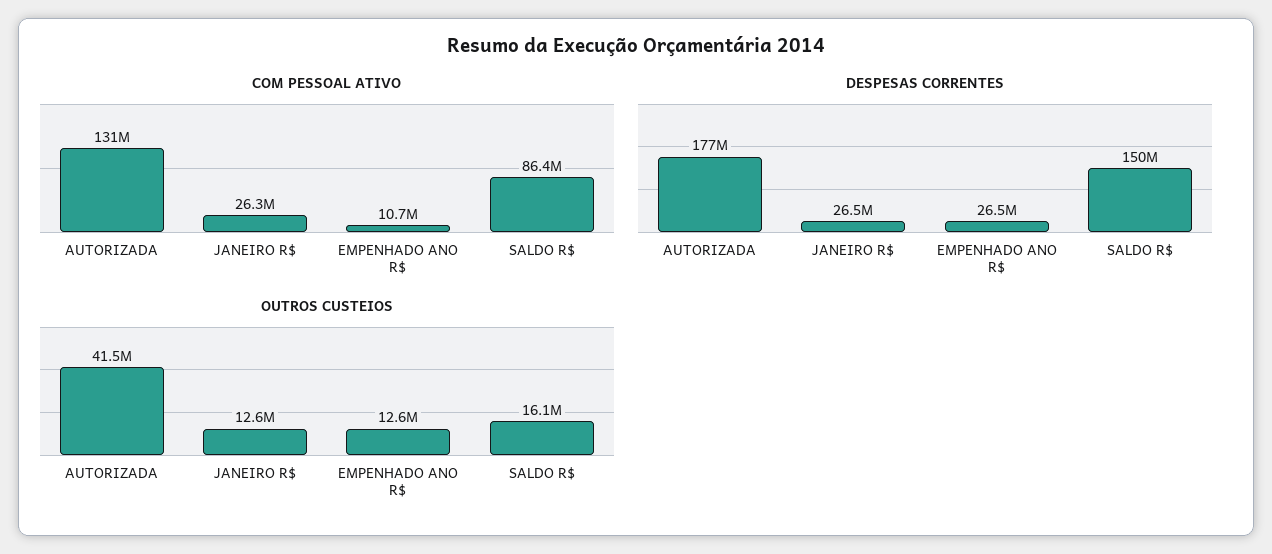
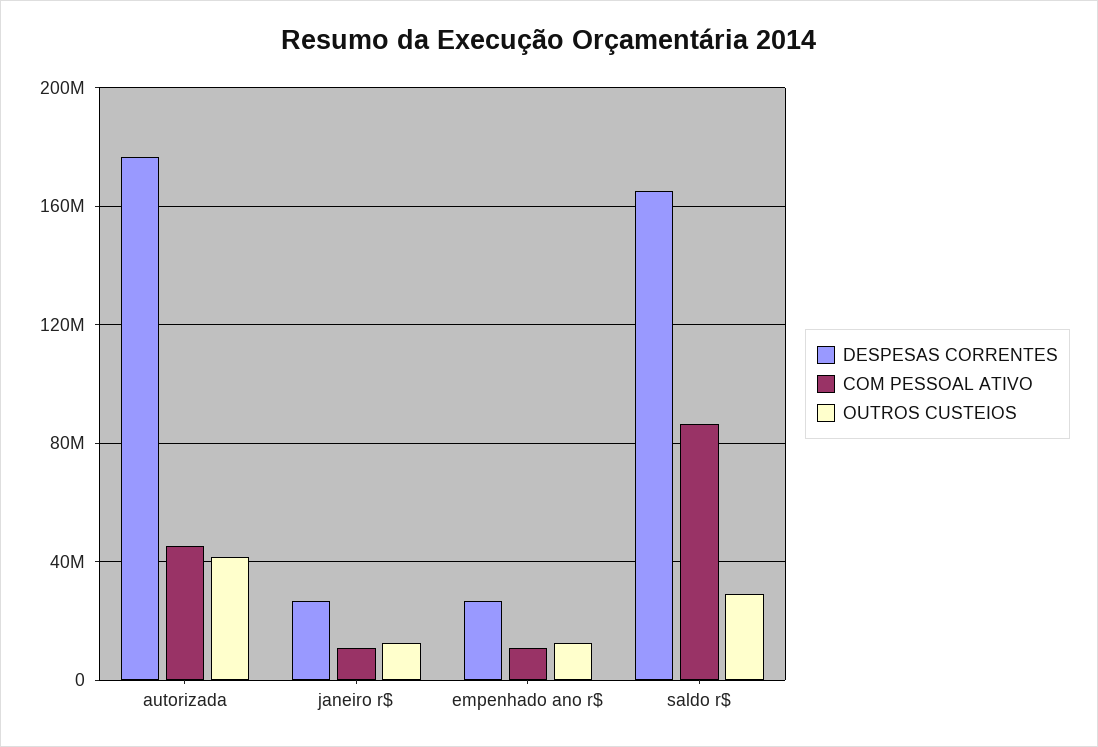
COM PESSOAL ATIVO, AUTORIZADA: 131000000 -> 45000000
COM PESSOAL ATIVO, JANEIRO R$: 26300000 -> 10000000
DESPESAS CORRENTES, SALDO R$: 150000000 -> 165000000
OUTROS CUSTEIOS, SALDO R$: 16100000 -> 30000000

